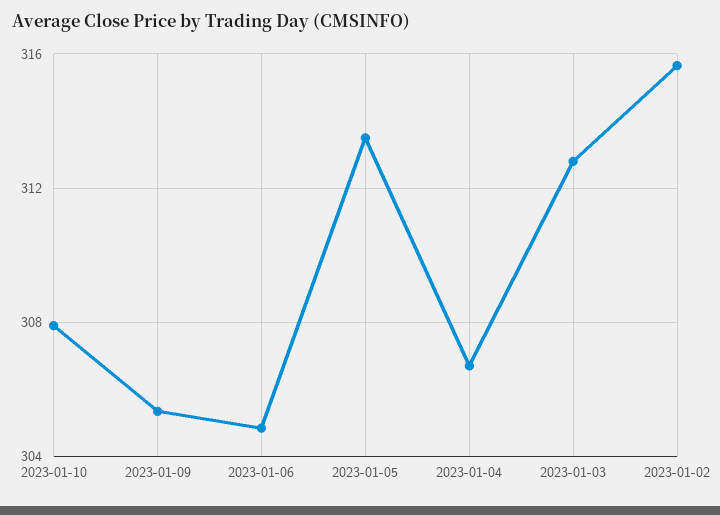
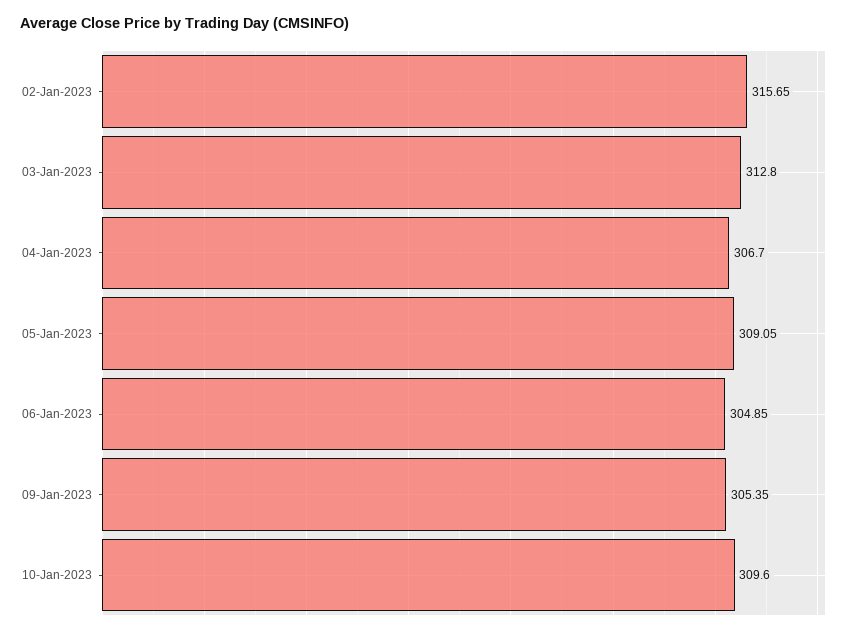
2023-01-10: 308 -> 309.6
2023-01-05: 313.5 -> 309.05

